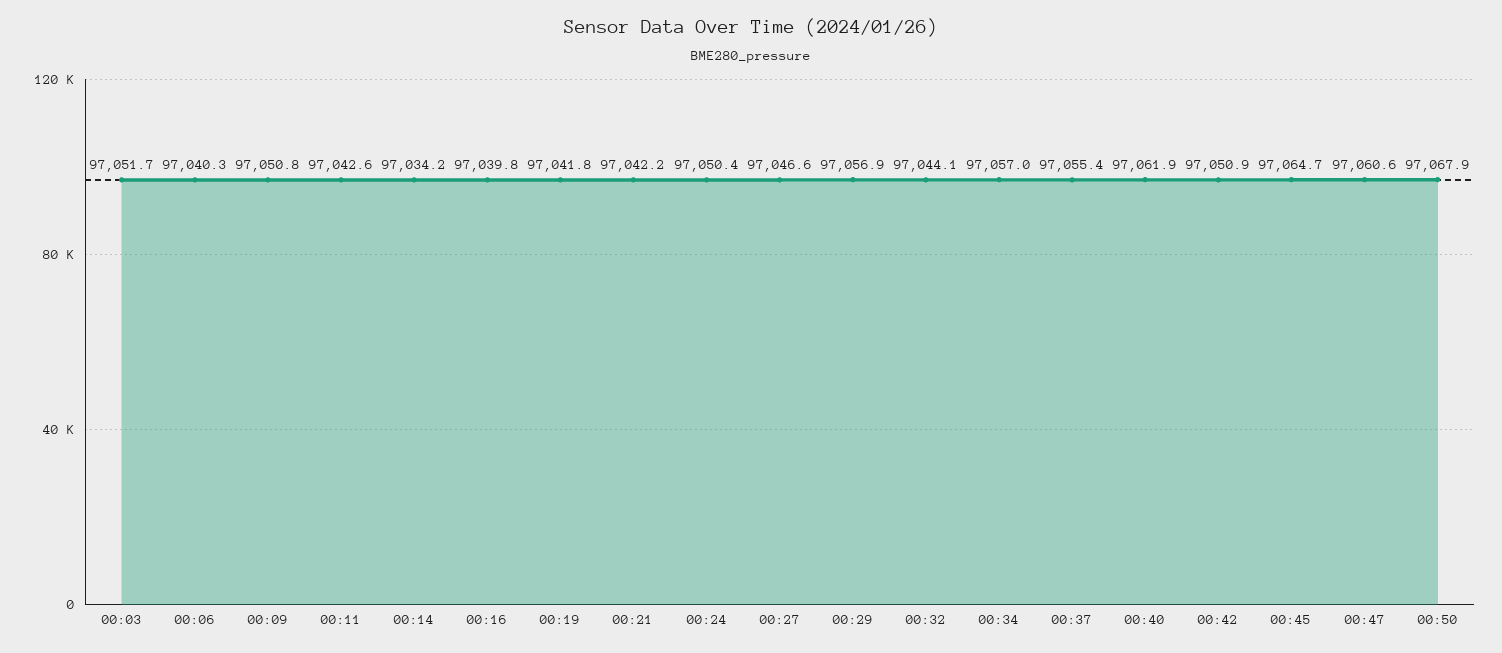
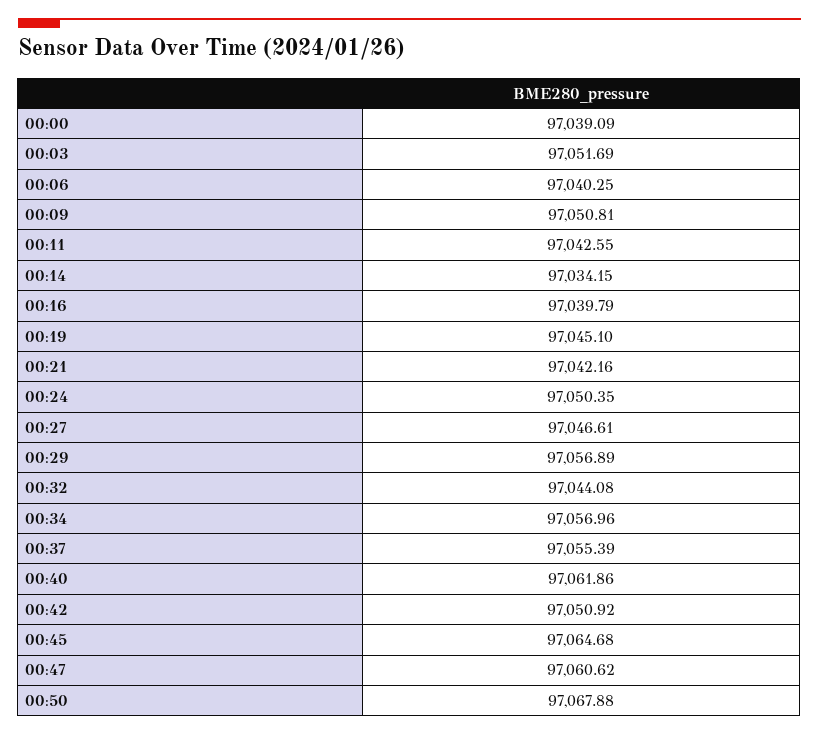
00:19: 97041.8 -> 97045.1
00:00: none -> 97039.09

